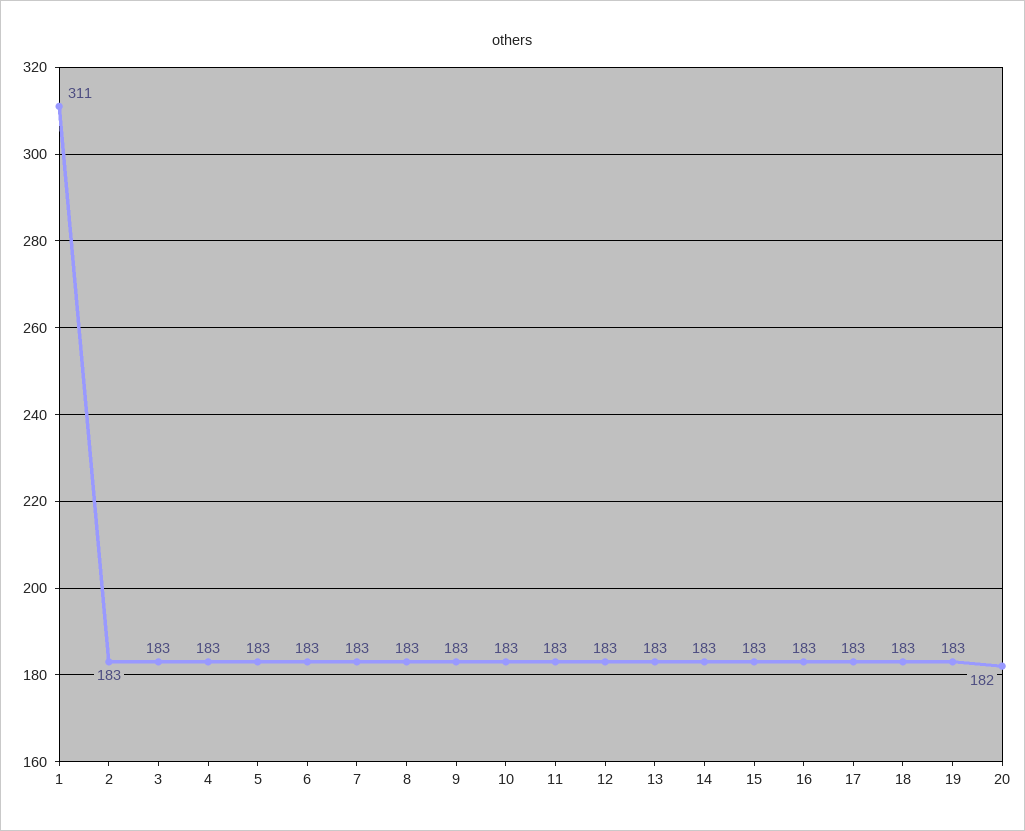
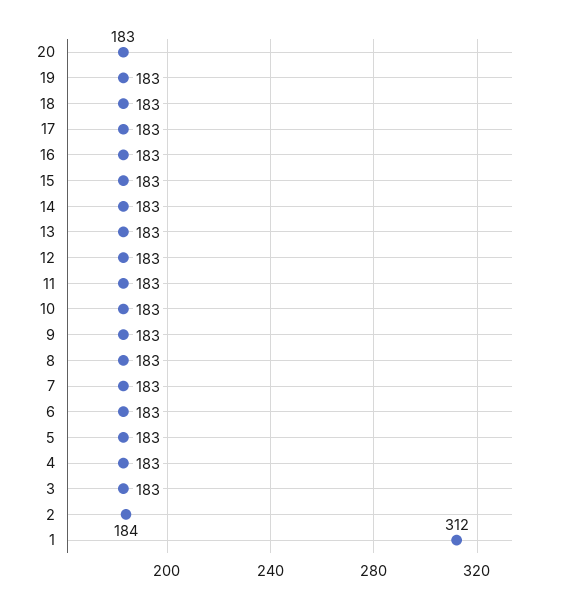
1: 311 -> 312
2: 183 -> 184
20: 182 -> 183

